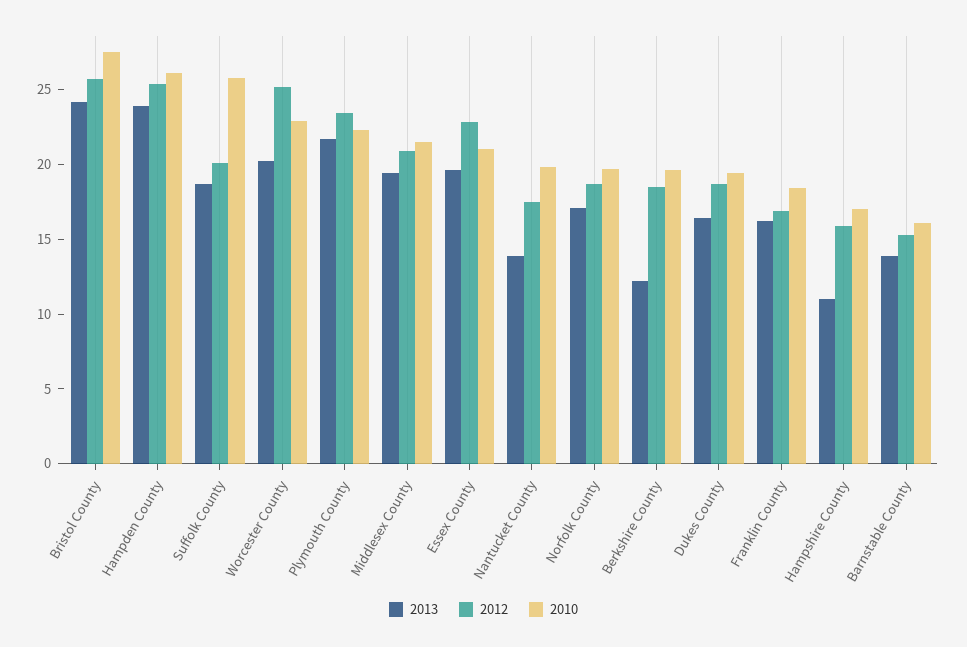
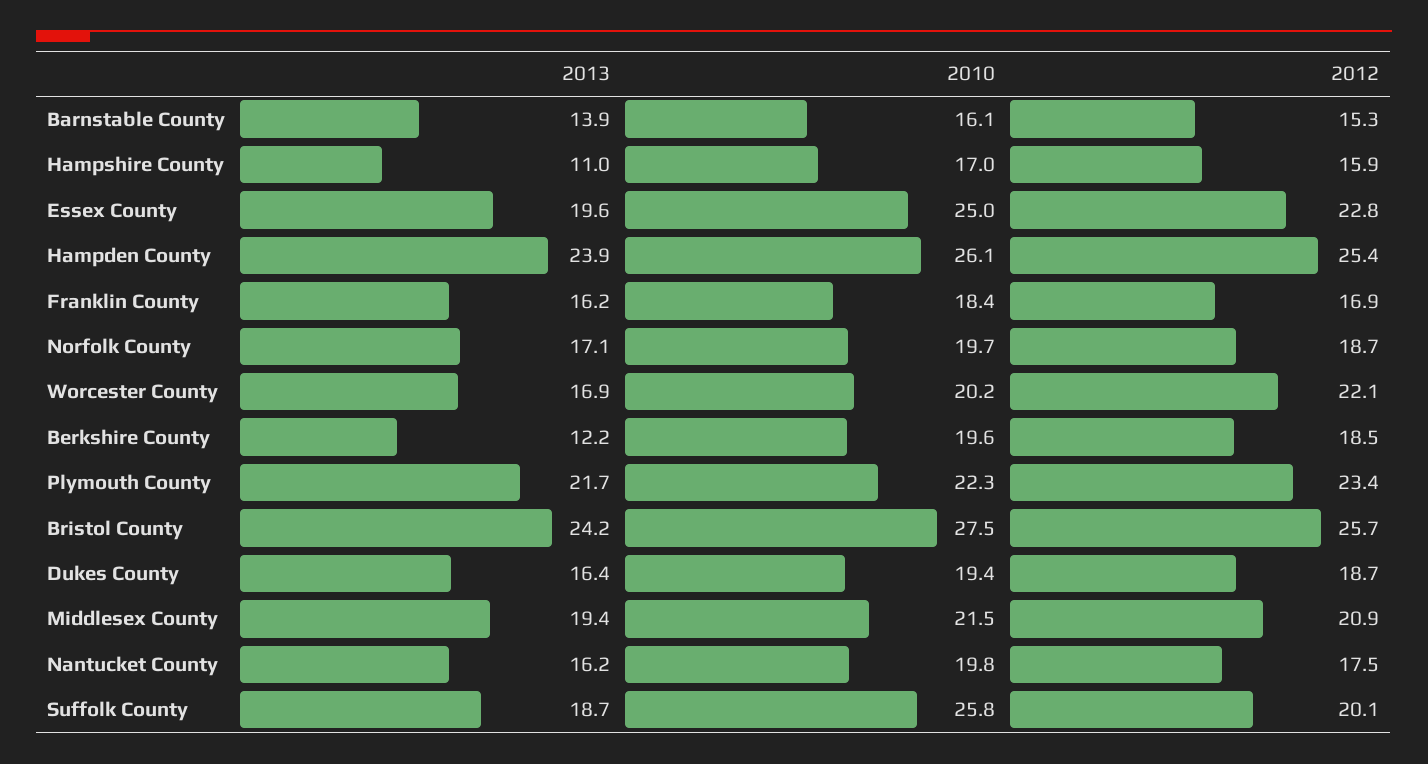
2013, Worcester County: 20 -> 16.9
2012, Worcester County: 25 -> 22.1
2010, Worcester County: 23 -> 20.2
2010, Essex County: 21 -> 25
2013, Nantucket County: 14 -> 16.2

